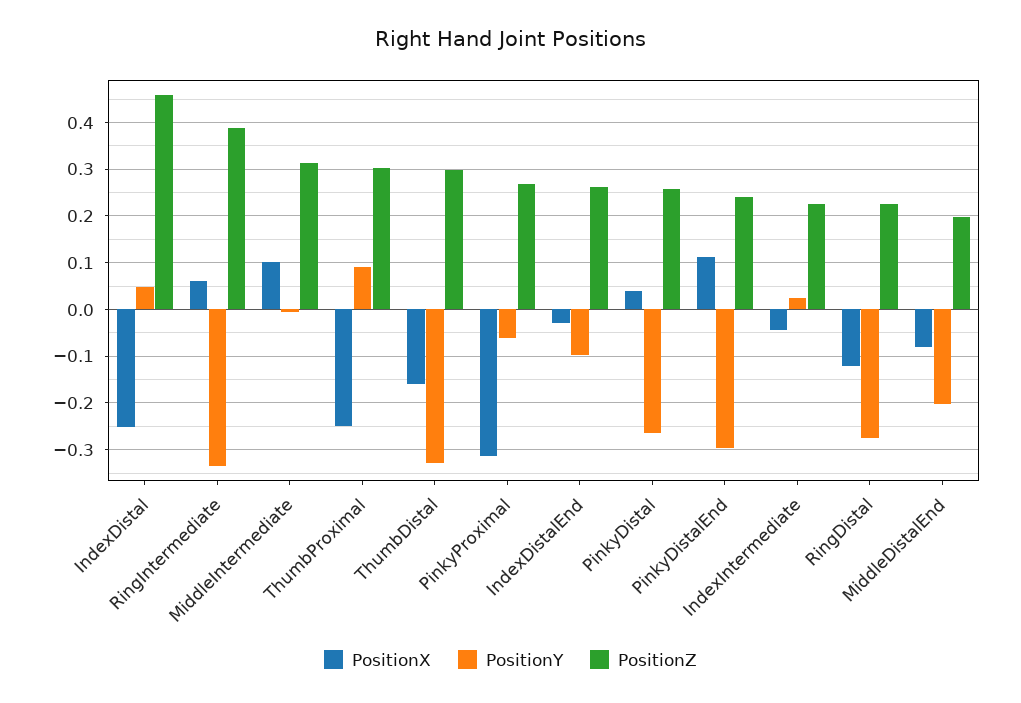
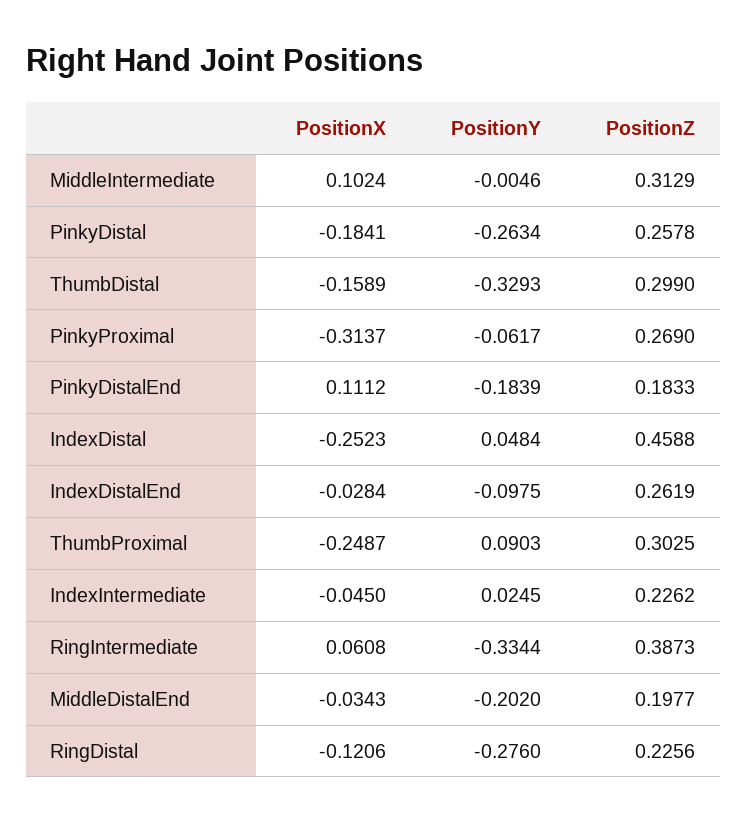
PositionX, PinkyDistal: 0.04 -> -0.1841
PositionY, PinkyDistalEnd: -0.3 -> -0.1839
PositionZ, PinkyDistalEnd: 0.24 -> 0.1833
PositionX, MiddleDistalEnd: -0.08 -> -0.0343

